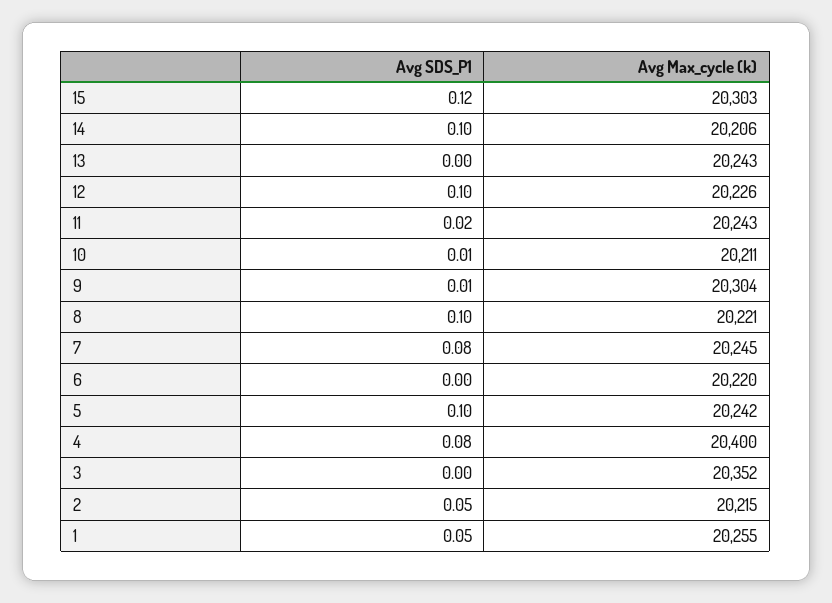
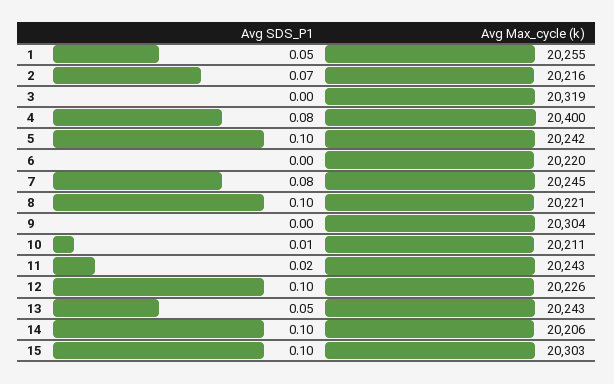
Avg SDS_P1, 15: 0.12 -> 0.1
Avg SDS_P1, 13: 0 -> 0.05
Avg SDS_P1, 9: 0.01 -> 0
Avg Max_cycle (k), 3: 20352 -> 20319
Avg SDS_P1, 2: 0.05 -> 0.07
Avg Max_cycle (k), 2: 20215 -> 20216

